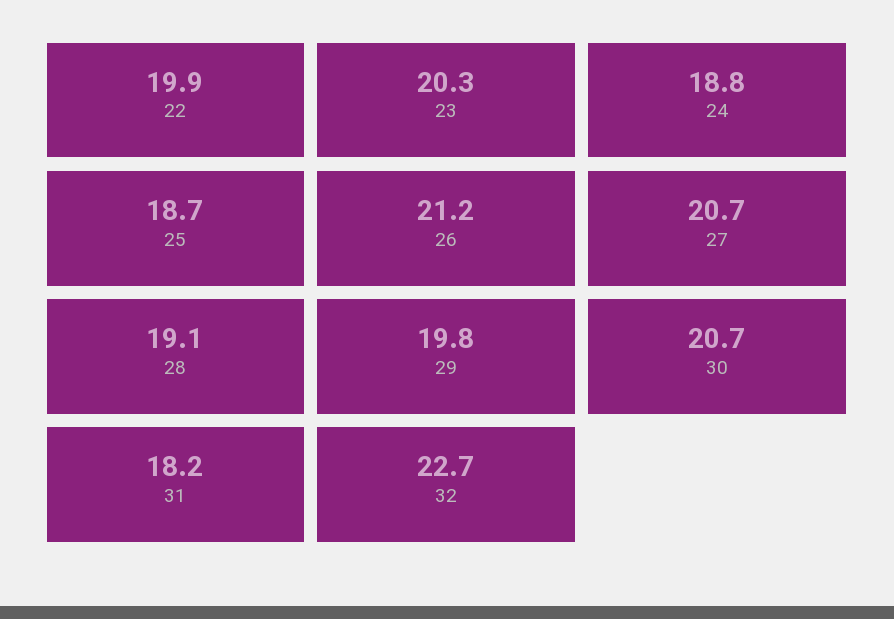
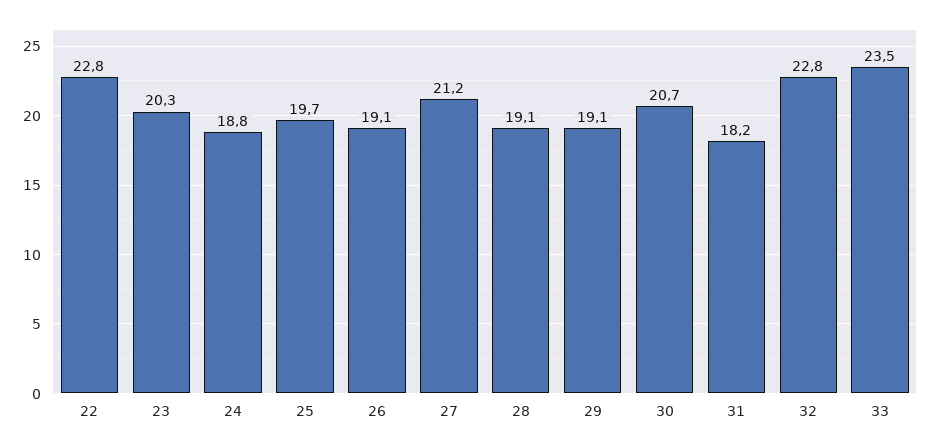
22: 19.9 -> 22.8
25: 18.7 -> 19.7
26: 21.2 -> 19.1
27: 20.7 -> 21.2
29: 19.8 -> 19.1
32: 22.7 -> 22.8
33: none -> 23.5

